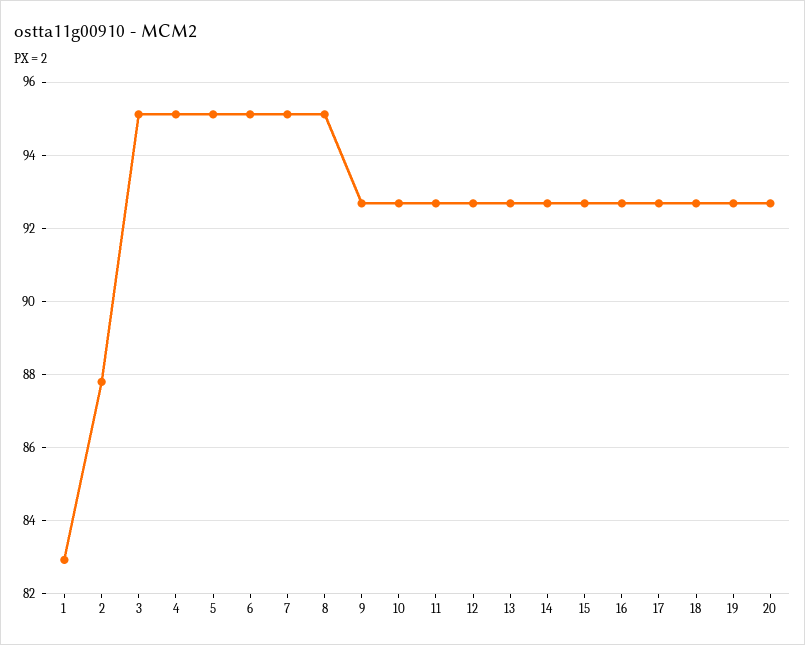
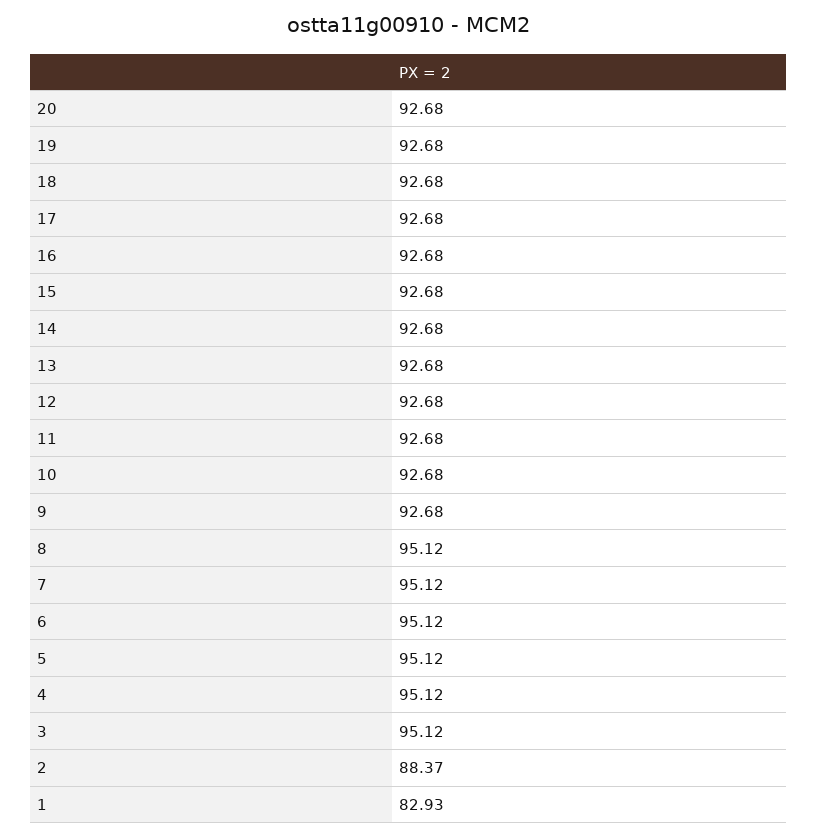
2: 87.8 -> 88.37

